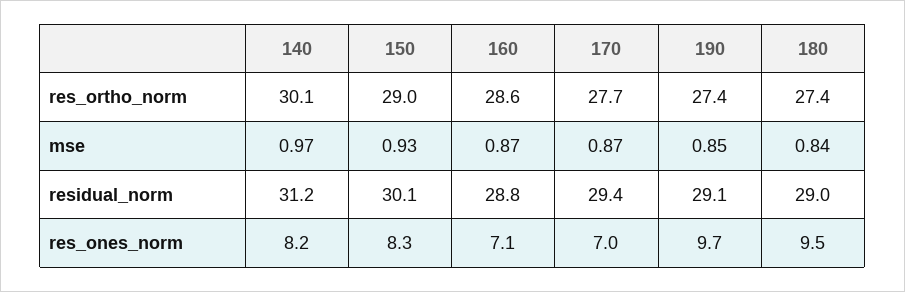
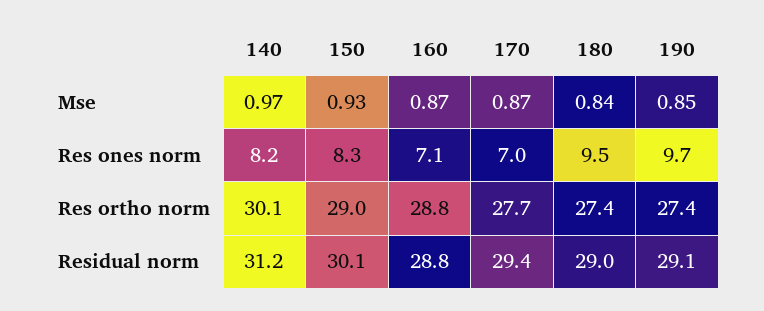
160, res_ortho_norm: 28.6 -> 28.8

